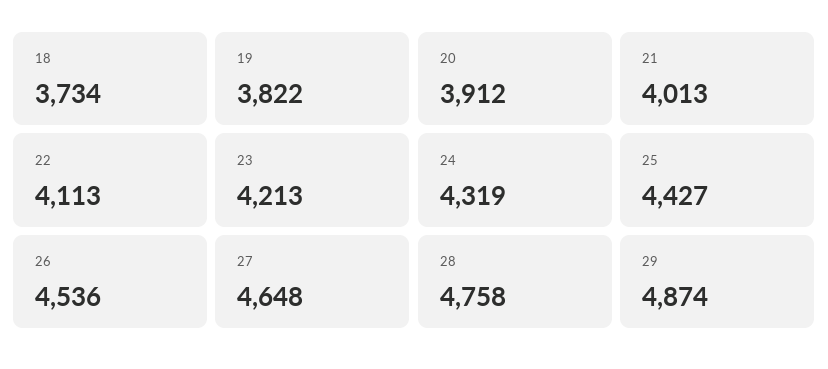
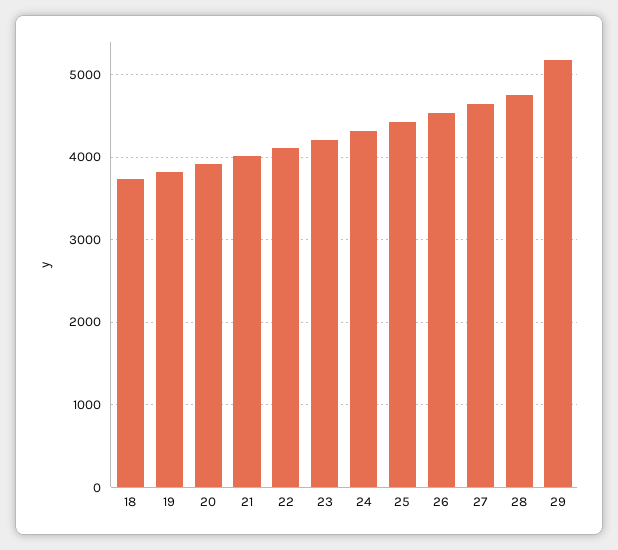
29: 4874 -> 5200

